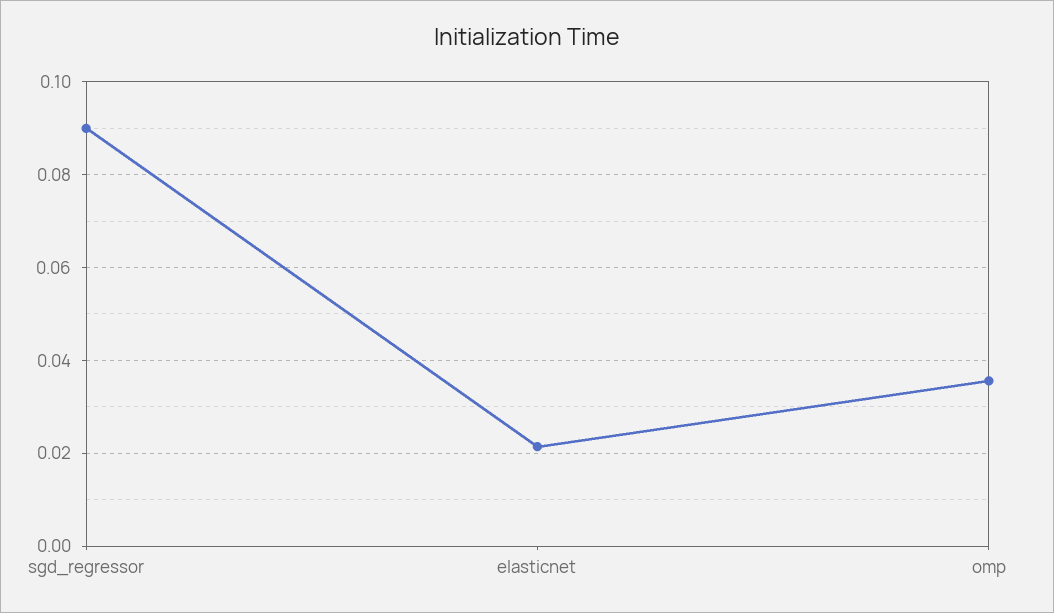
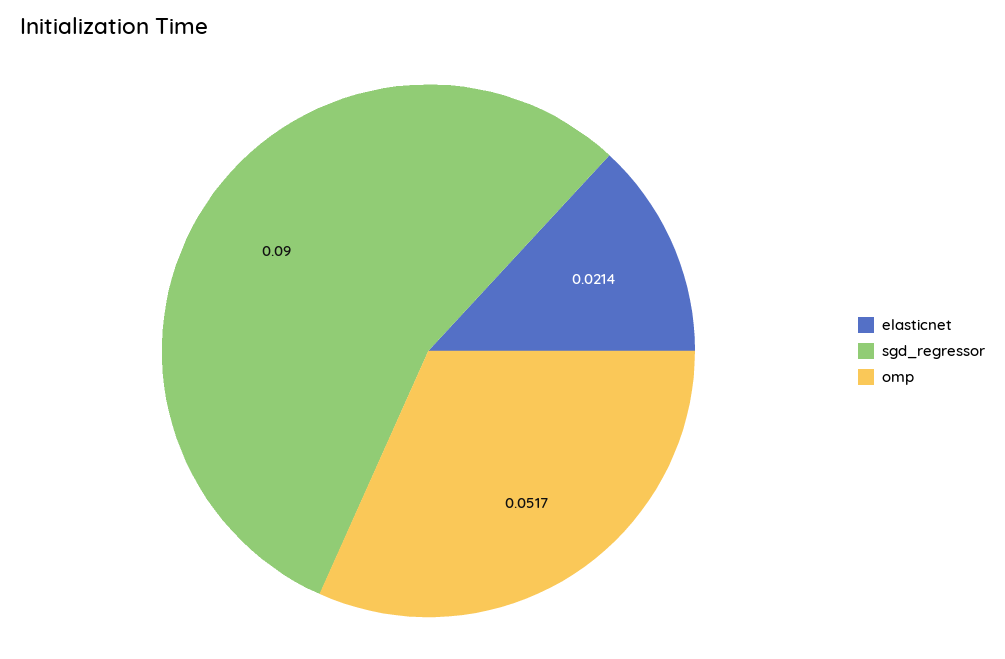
omp: 0.036 -> 0.0517

